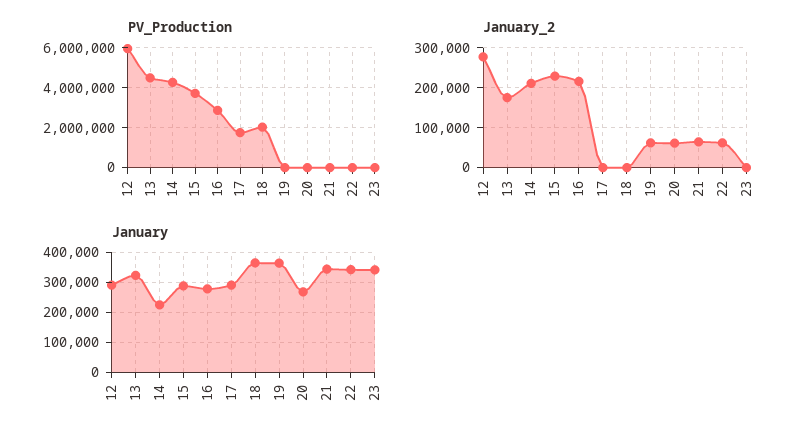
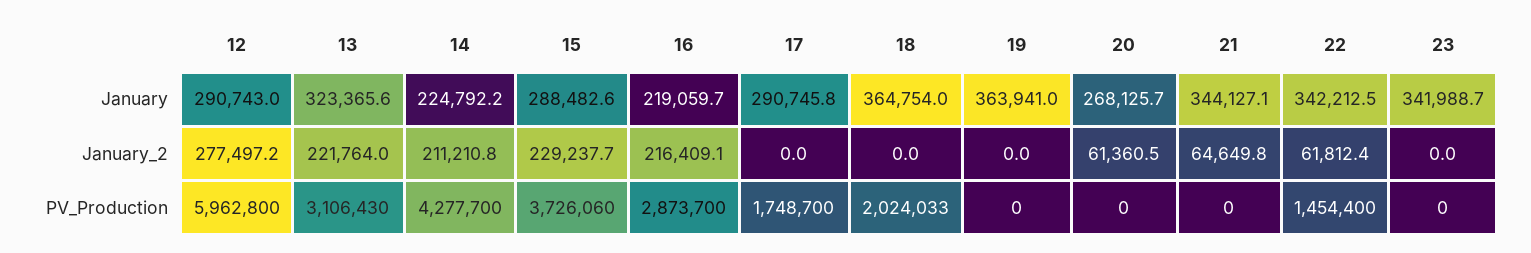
PV_Production, 13: 4500000 -> 3106430
PV_Production, 22: 0 -> 1454400
January_2, 13: 180000 -> 221764
January_2, 19: 60000 -> 0
January, 16: 275000 -> 219059.7

